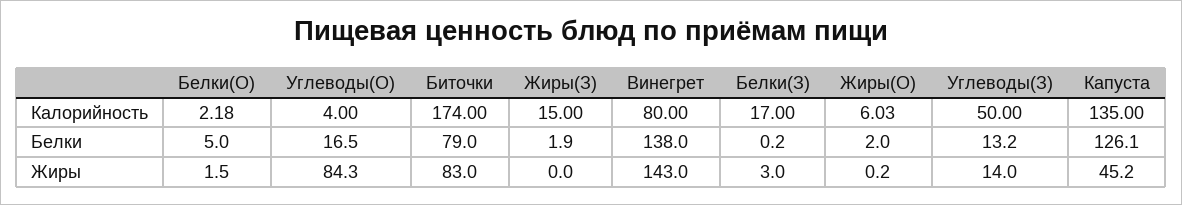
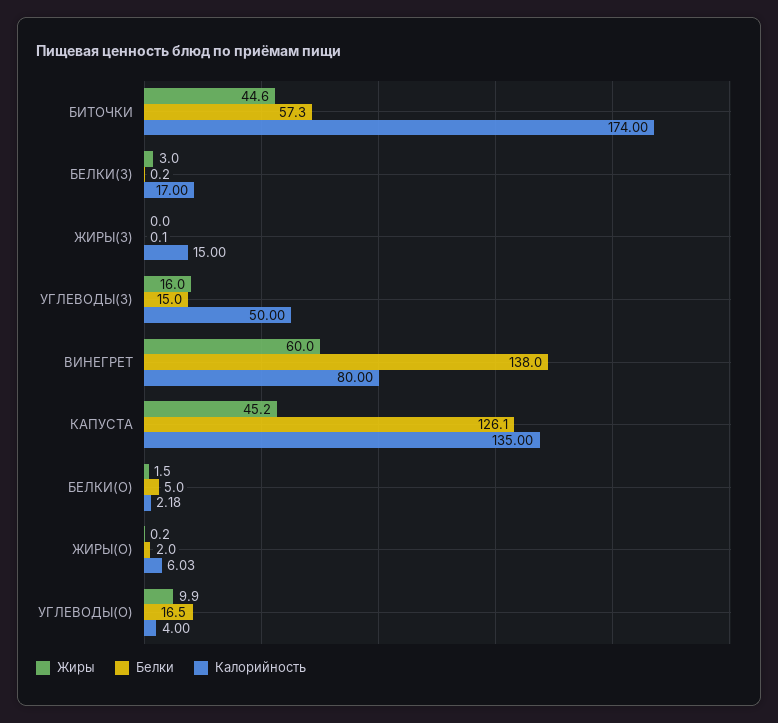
Белки, Биточки: 79 -> 57.3
Белки, Жиры(З): 1.9 -> 0.1
Белки, Углеводы(З): 13.2 -> 15
Жиры, Углеводы(О): 84.3 -> 9.9
Жиры, Биточки: 83 -> 44.6
Жиры, Винегрет: 143 -> 60
Жиры, Углеводы(З): 14 -> 16

